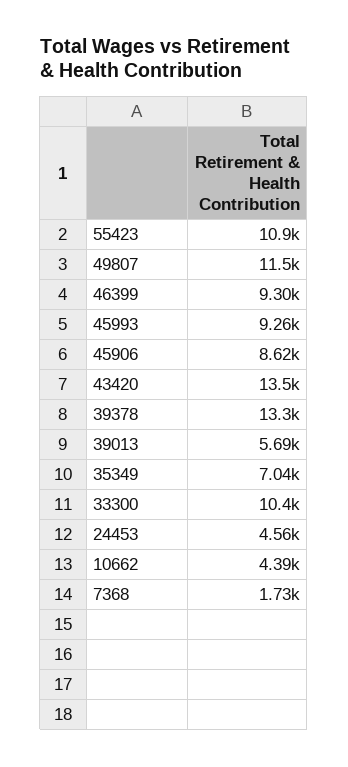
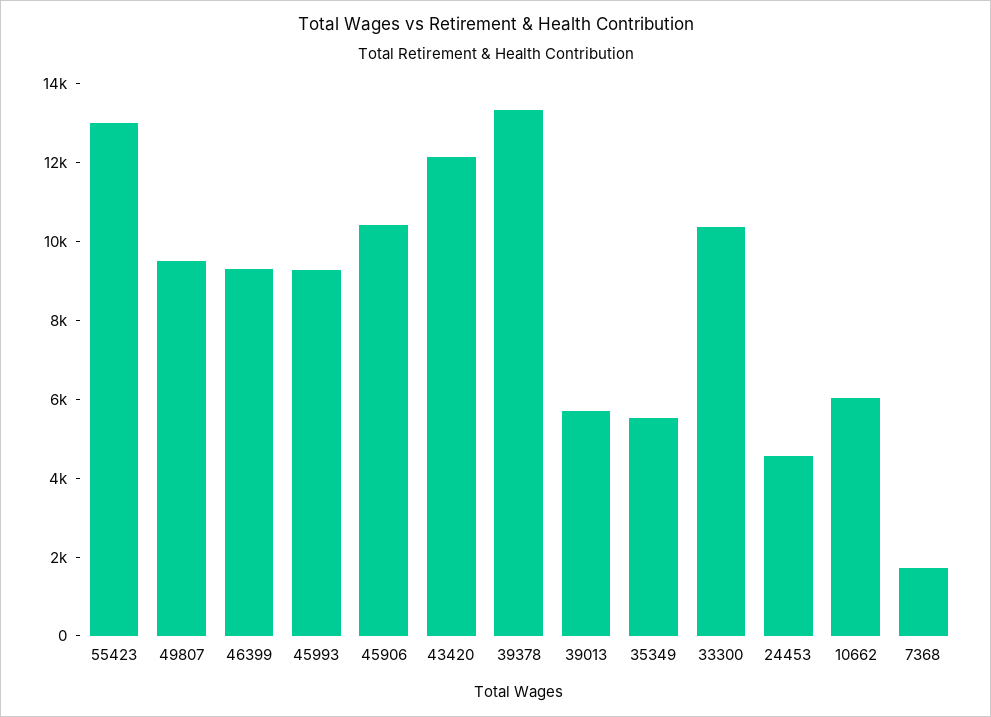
55423: 10900 -> 13000
49807: 11500 -> 9500
45906: 8620 -> 10500
43420: 13500 -> 12000
35349: 7040 -> 5500
10662: 4390 -> 6000

